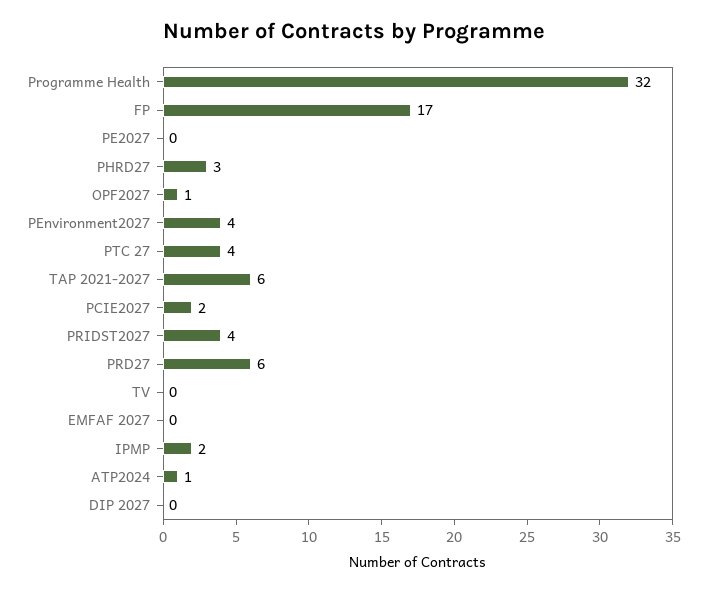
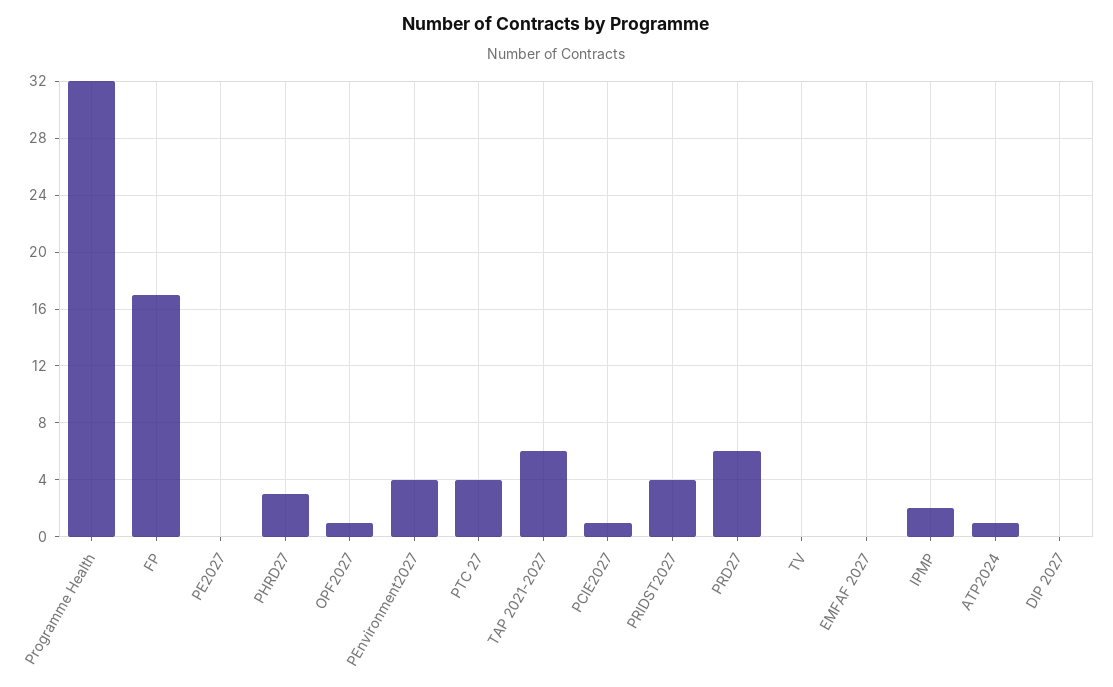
PCIE2027: 2 -> 1

